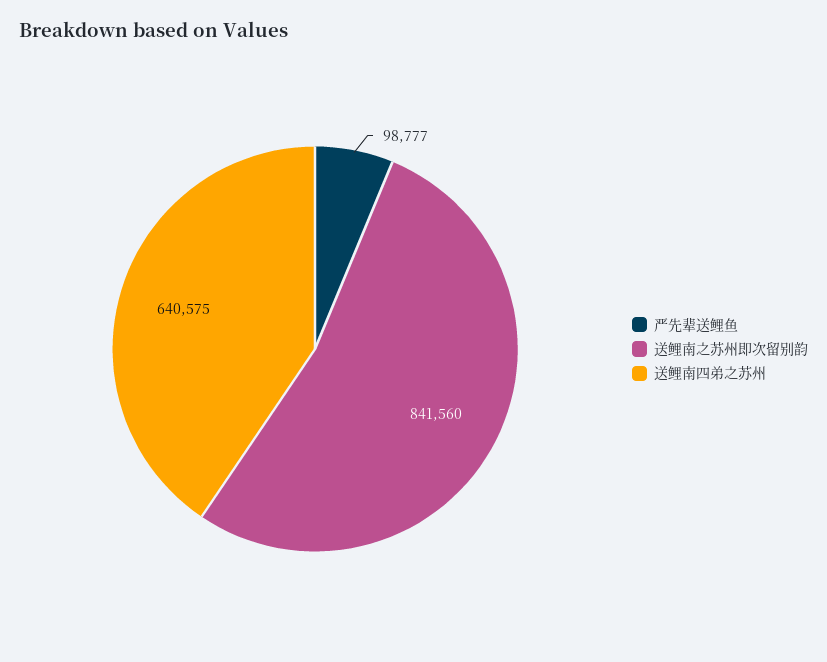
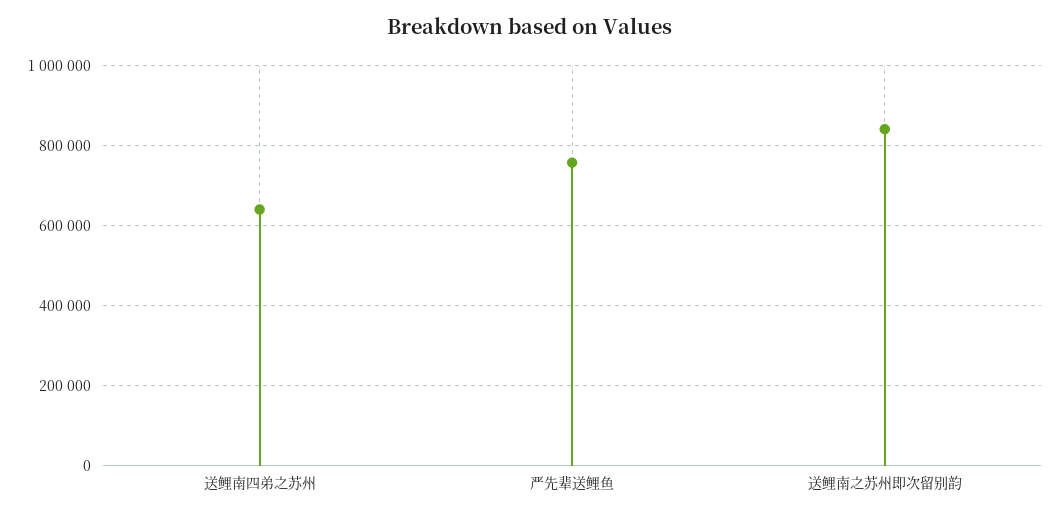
严先辈送鲤鱼: 98777 -> 760000

